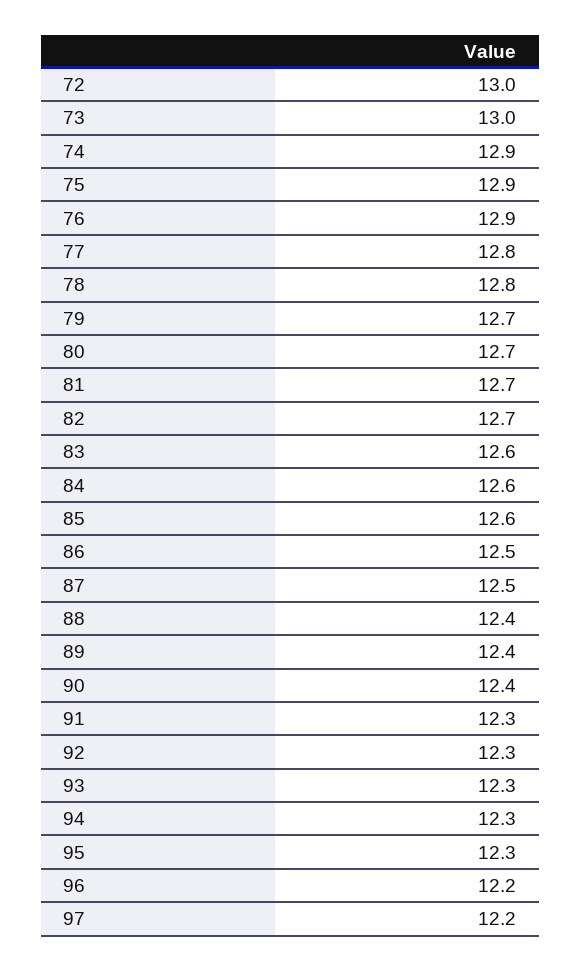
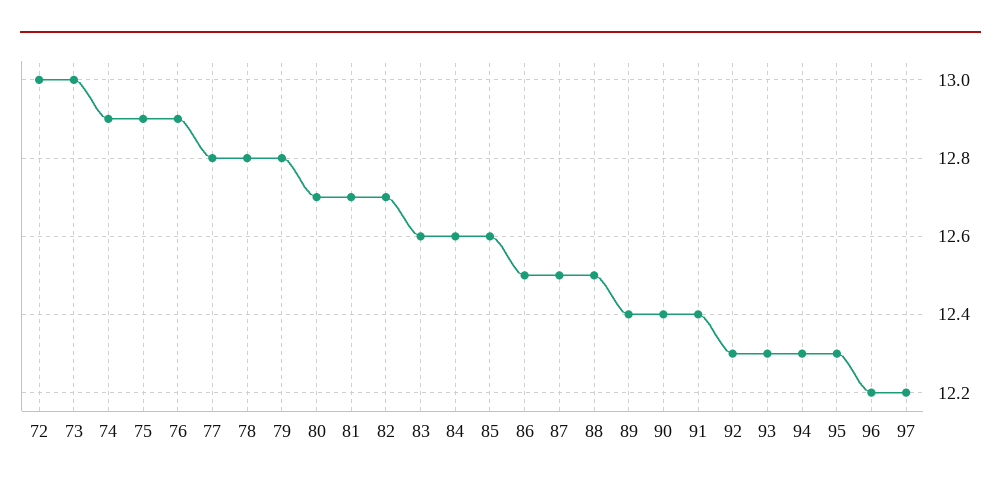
79: 12.7 -> 12.8
88: 12.4 -> 12.5
91: 12.3 -> 12.4

